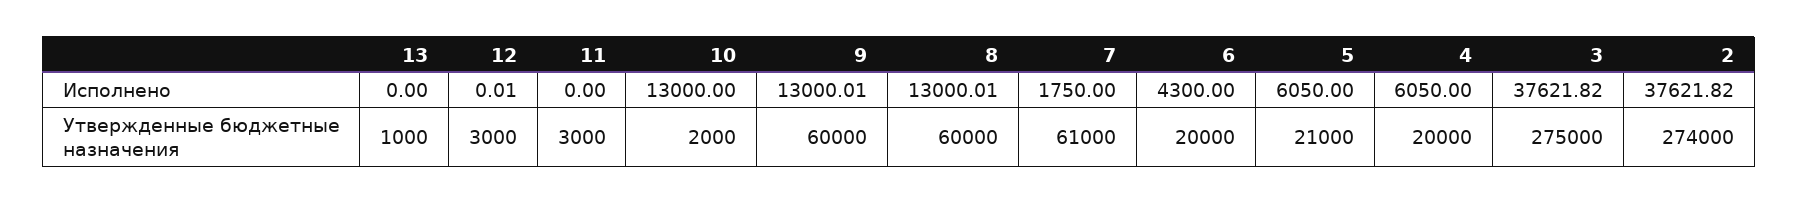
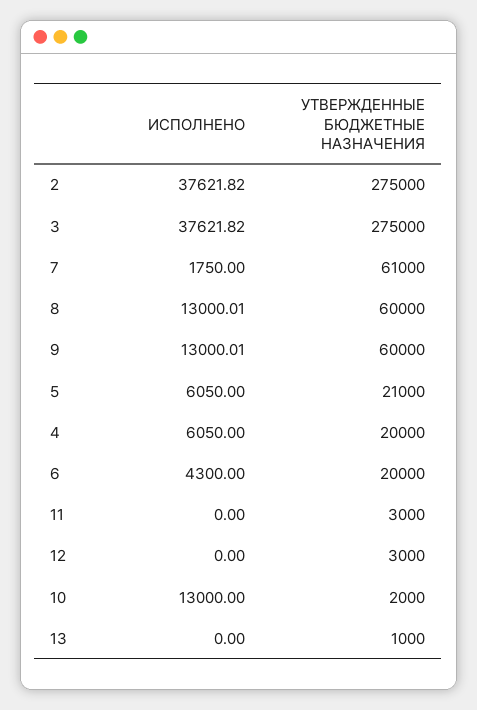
12, Исполнено: 0.01 -> 0
2, Утвержденные бюджетные назначения: 274000 -> 275000

